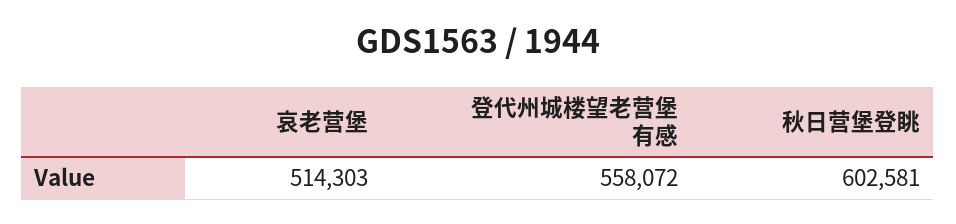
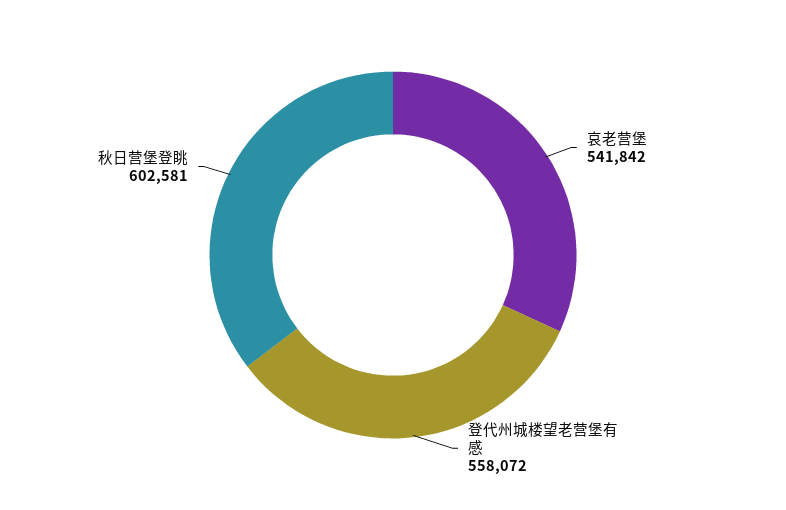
哀老营堡: 514303 -> 541842

